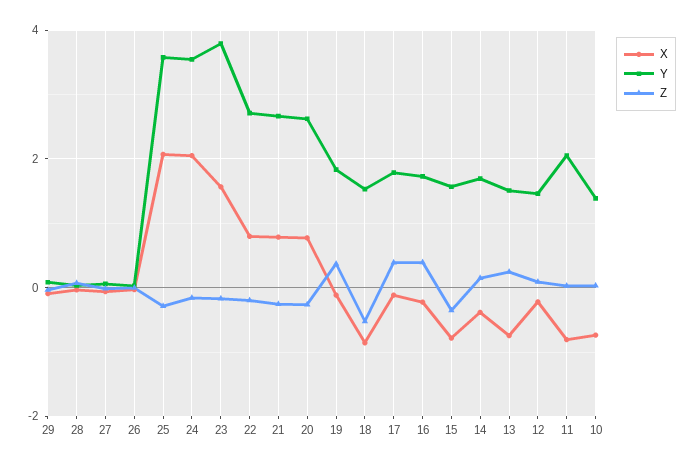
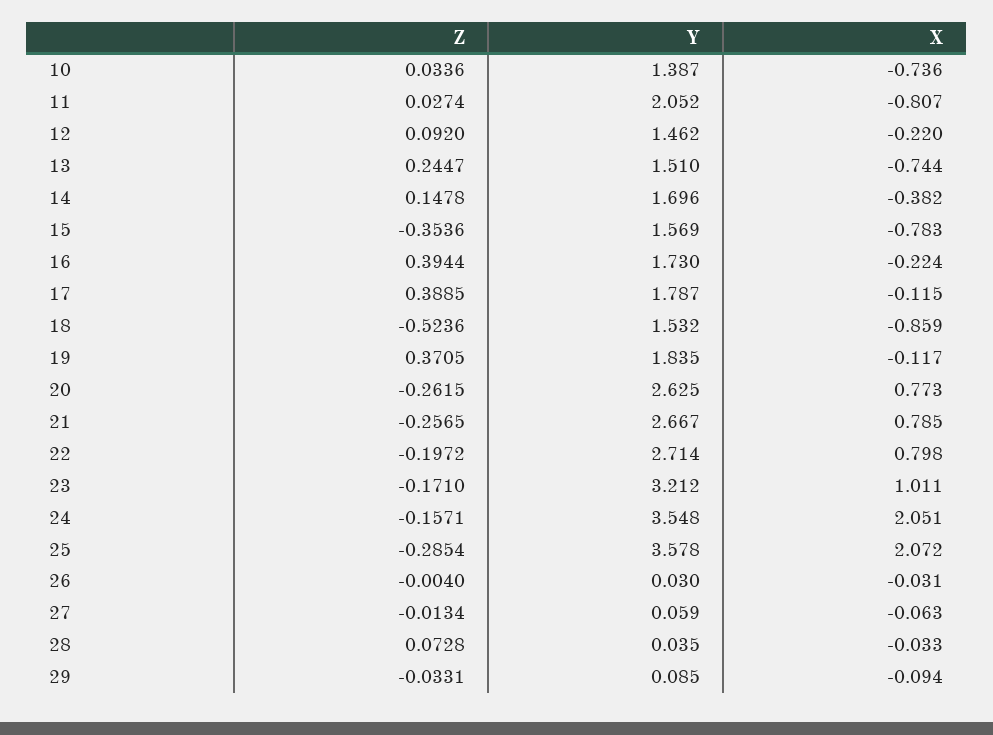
X, 23: 1.6 -> 1.011
Y, 23: 3.8 -> 3.212

